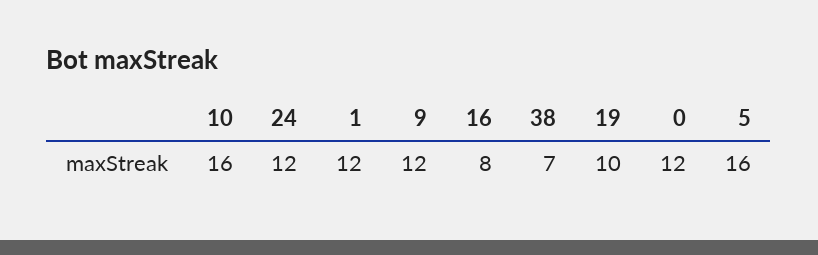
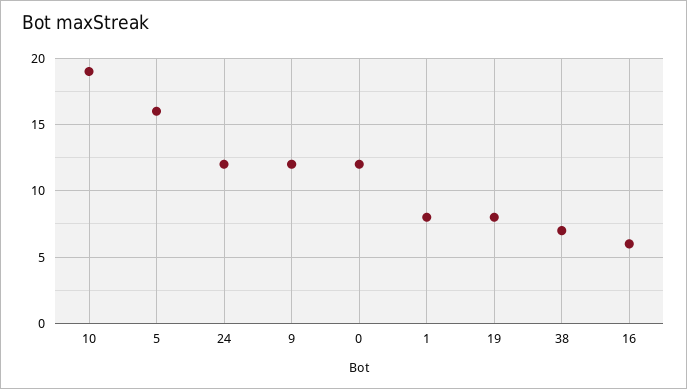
10: 16 -> 19
1: 12 -> 8
16: 8 -> 6
19: 10 -> 8

